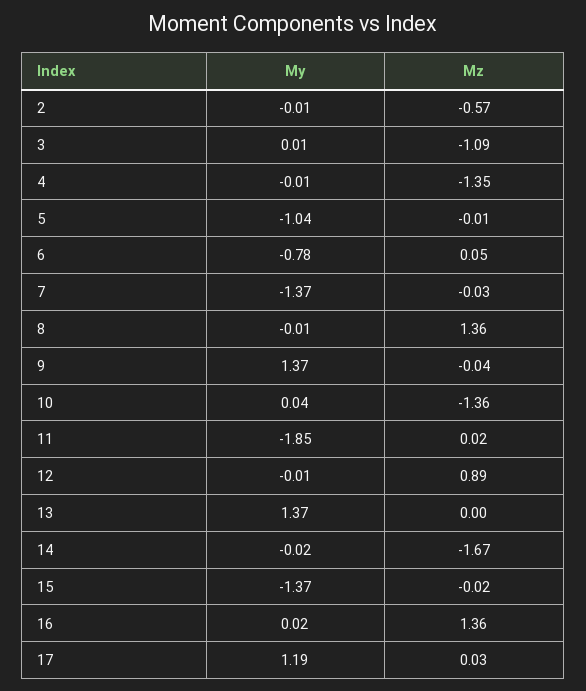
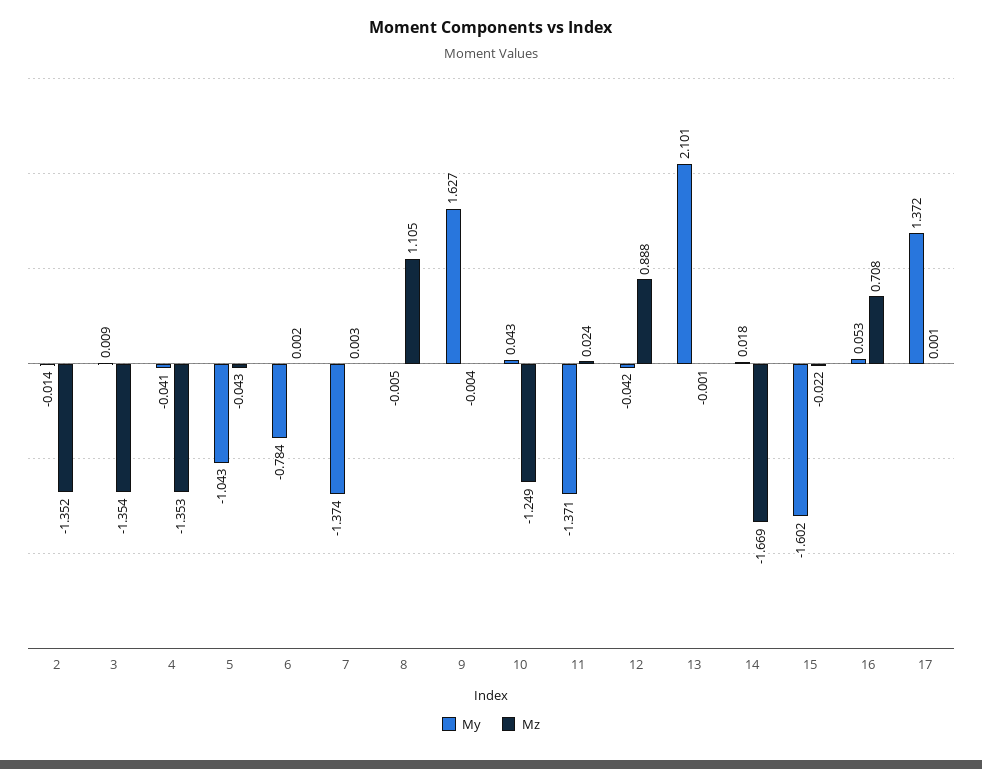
Mz, 2: -0.57 -> -1.352
Mz, 3: -1.09 -> -1.354
My, 4: -0.01 -> -0.041
Mz, 5: -0.01 -> -0.043
Mz, 6: 0.05 -> 0.002
Mz, 7: -0.03 -> 0.003
Mz, 8: 1.36 -> 1.105
My, 9: 1.37 -> 1.627
Mz, 9: -0.04 -> -0.004
Mz, 10: -1.36 -> -1.249
My, 11: -1.85 -> -1.371
My, 12: -0.01 -> -0.042
My, 13: 1.37 -> 2.101
My, 14: -0.02 -> 0.018
My, 15: -1.37 -> -1.602
My, 16: 0.02 -> 0.053
Mz, 16: 1.36 -> 0.708
My, 17: 1.19 -> 1.372
Mz, 17: 0.03 -> 0.001

